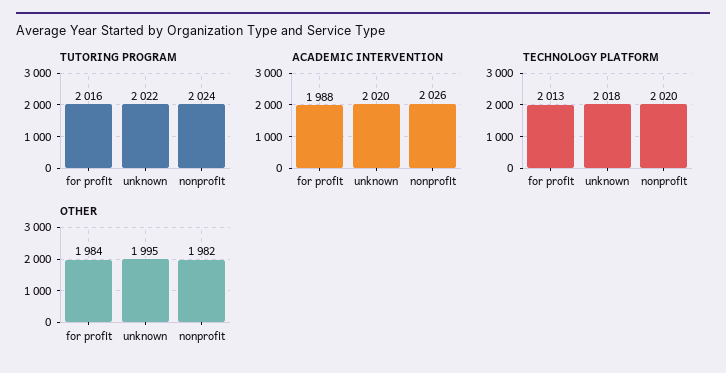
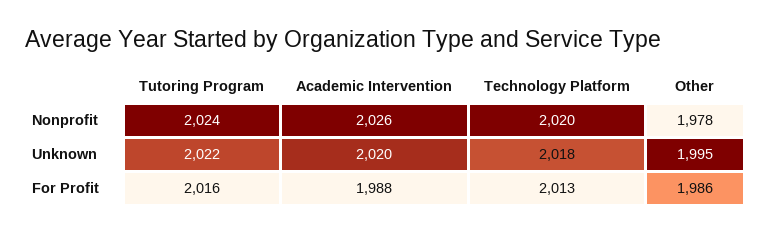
OTHER, for profit: 1984 -> 1986
OTHER, nonprofit: 1982 -> 1978

